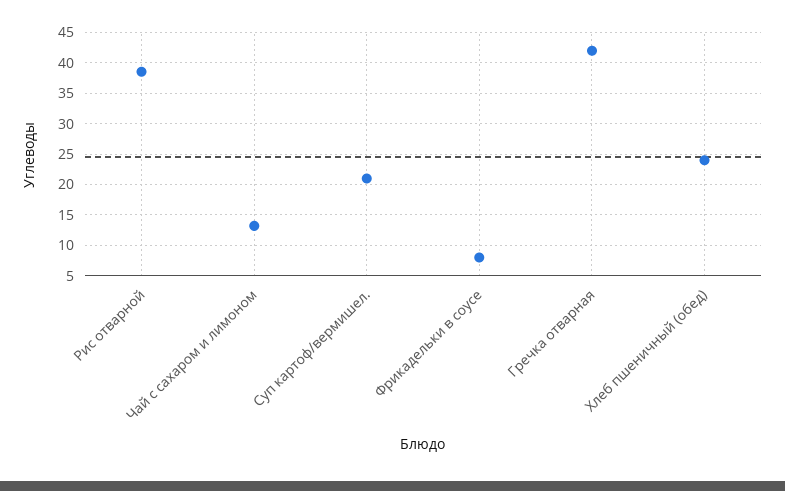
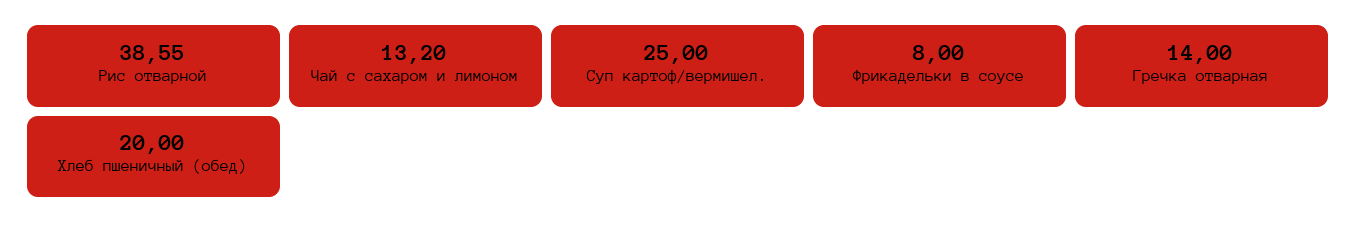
Суп картоф/вермишел.: 21 -> 25
Гречка отварная: 42 -> 14
Хлеб пшеничный (обед): 24 -> 20

